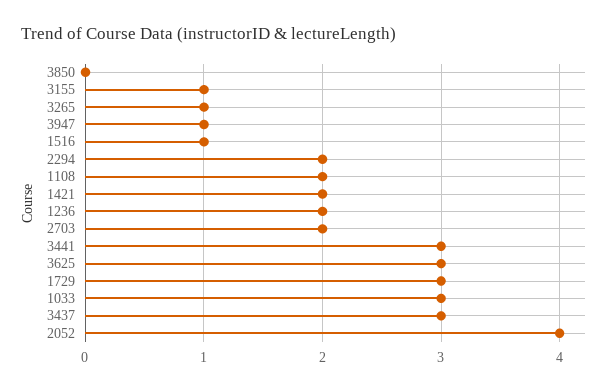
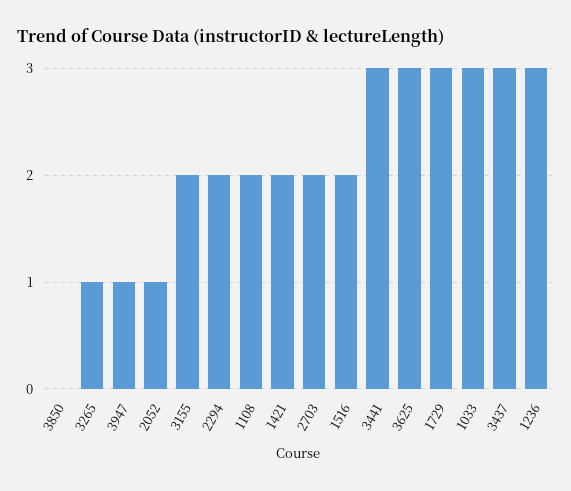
3155: 1 -> 2
1516: 1 -> 2
1236: 2 -> 3
2052: 4 -> 1

